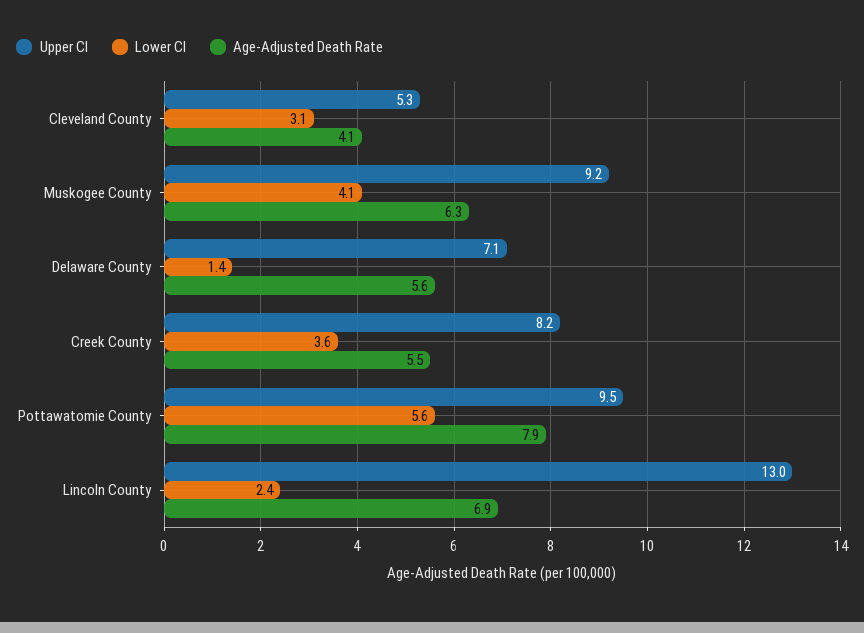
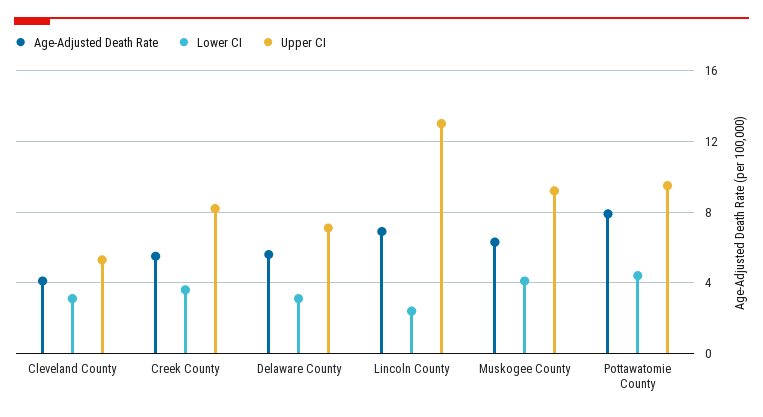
Lower CI, Delaware County: 1.4 -> 3
Lower CI, Pottawatomie County: 5.6 -> 4.5

